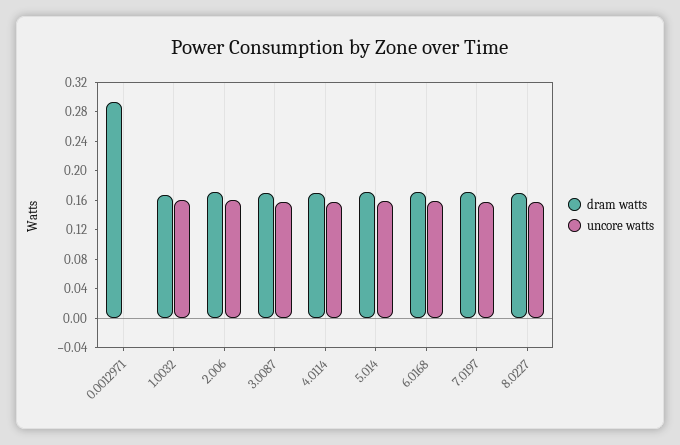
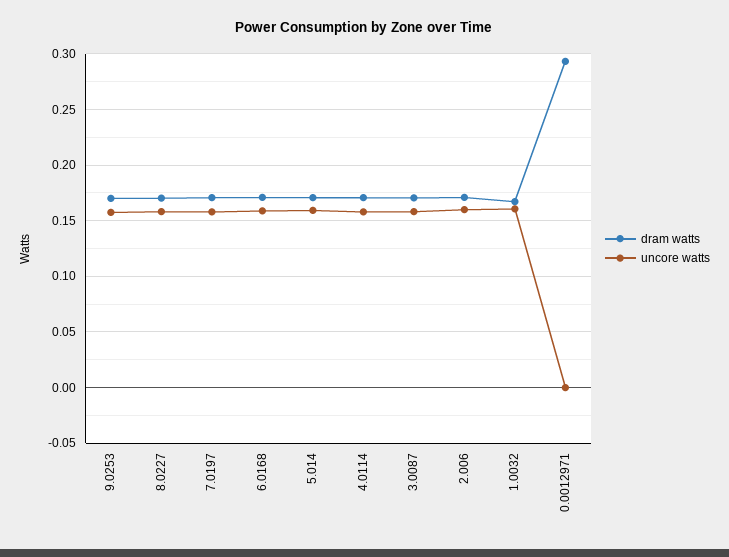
dram watts, 9.0253: none -> 0.17
uncore watts, 9.0253: none -> 0.16

